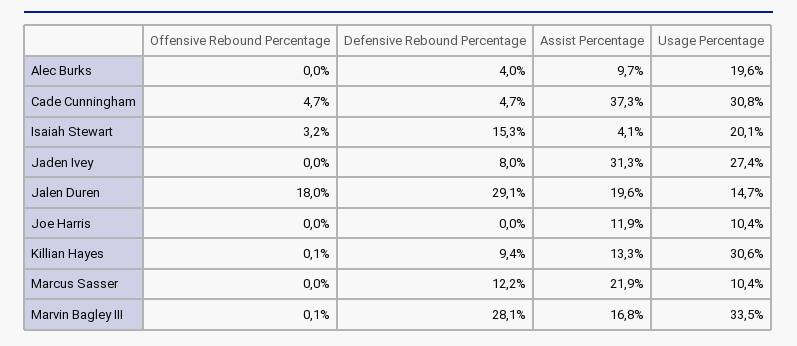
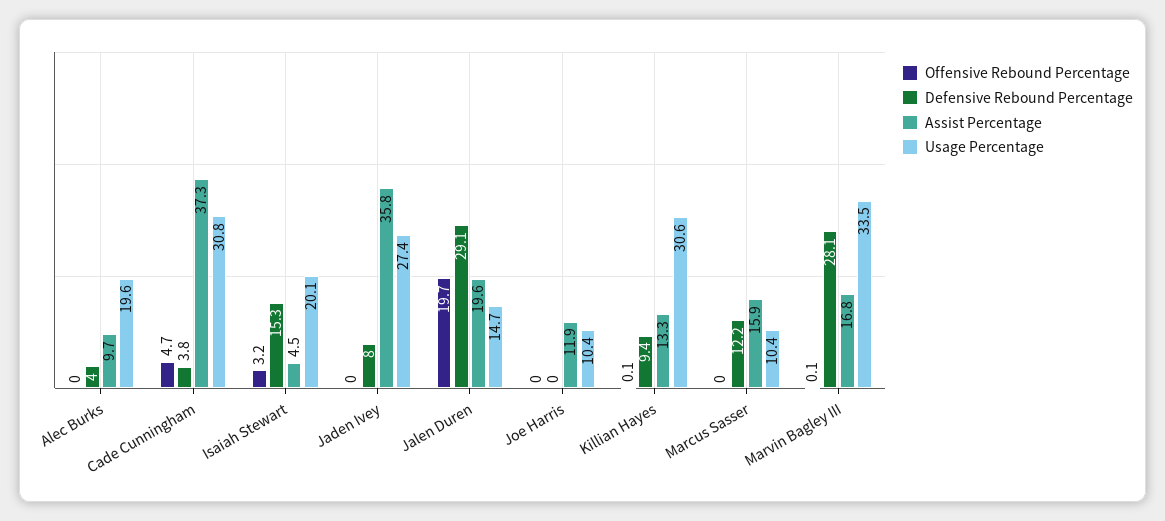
Defensive Rebound Percentage, Cade Cunningham: 4.7 -> 3.8
Assist Percentage, Isaiah Stewart: 4.1 -> 4.5
Assist Percentage, Jaden Ivey: 31.3 -> 35.8
Offensive Rebound Percentage, Jalen Duren: 18 -> 19.7
Assist Percentage, Marcus Sasser: 21.9 -> 15.9

